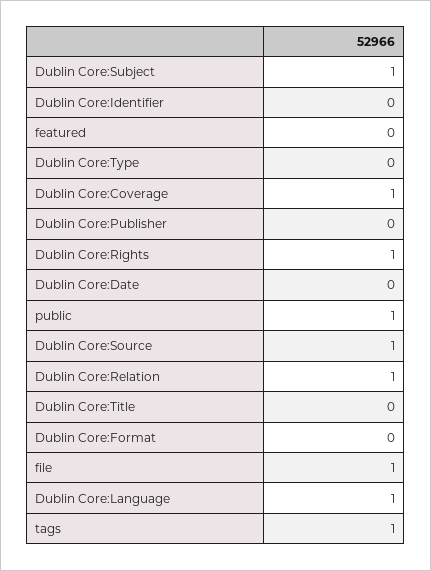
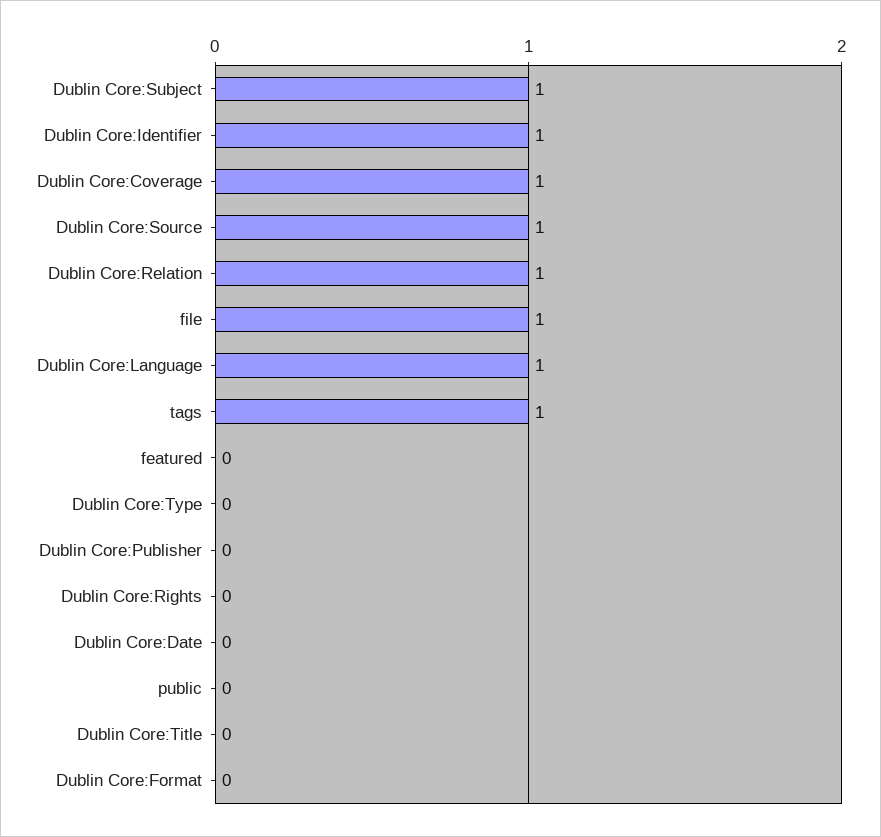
Dublin Core:Identifier: 0 -> 1
Dublin Core:Rights: 1 -> 0
public: 1 -> 0

